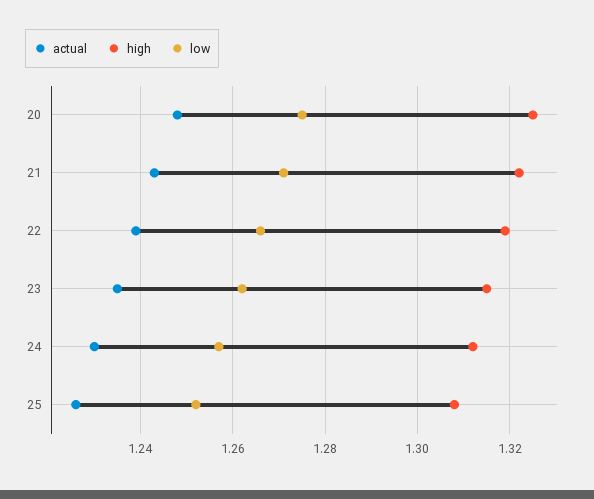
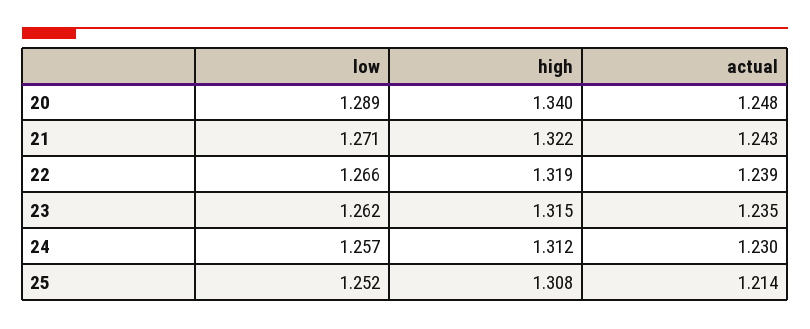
high, 20: 1.325 -> 1.34
low, 20: 1.275 -> 1.289
actual, 25: 1.225 -> 1.214

